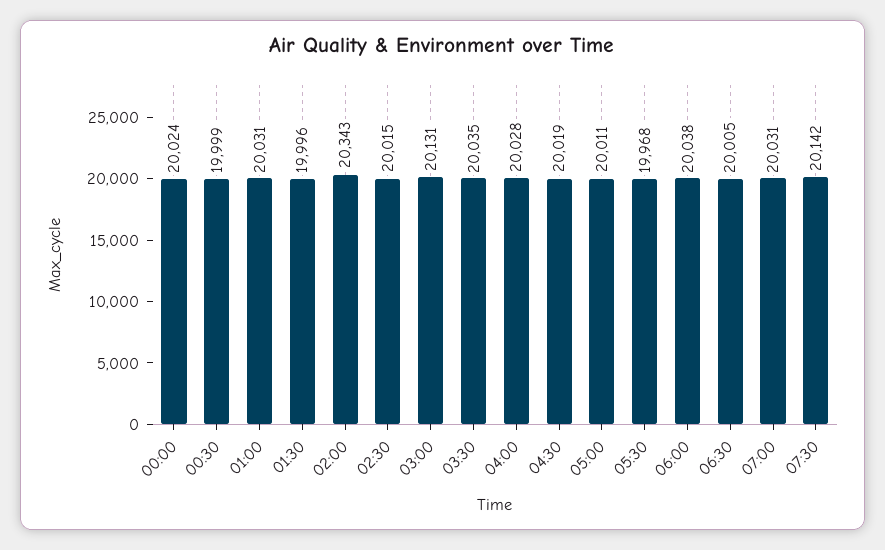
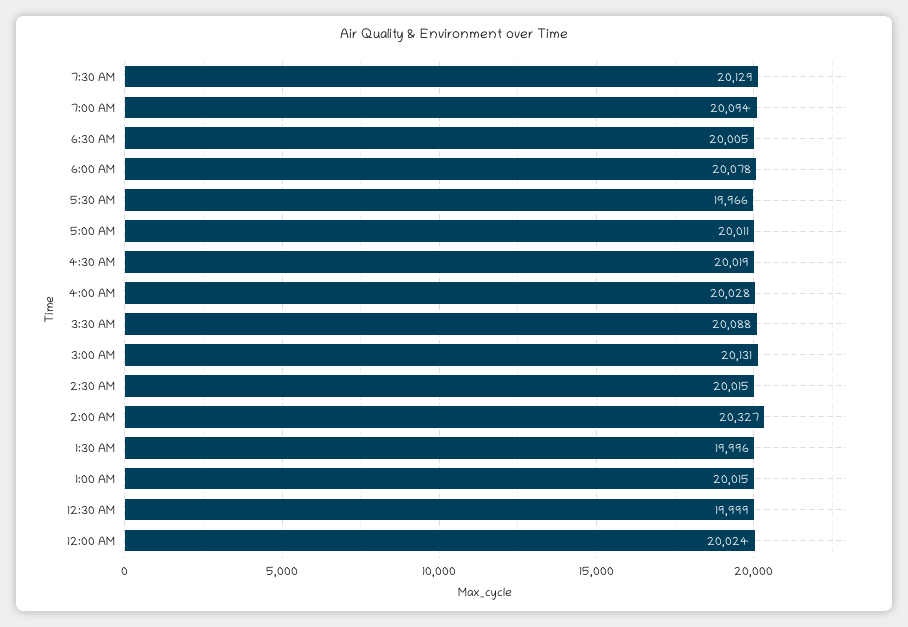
01:00: 20031 -> 20015
02:00: 20343 -> 20327
03:30: 20035 -> 20088
05:30: 19968 -> 19966
06:00: 20038 -> 20078
07:00: 20031 -> 20094
07:30: 20142 -> 20129

